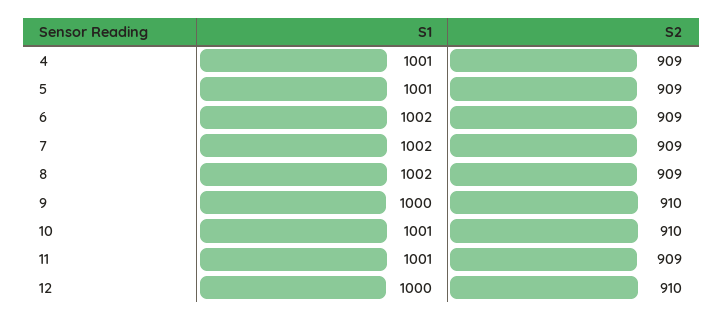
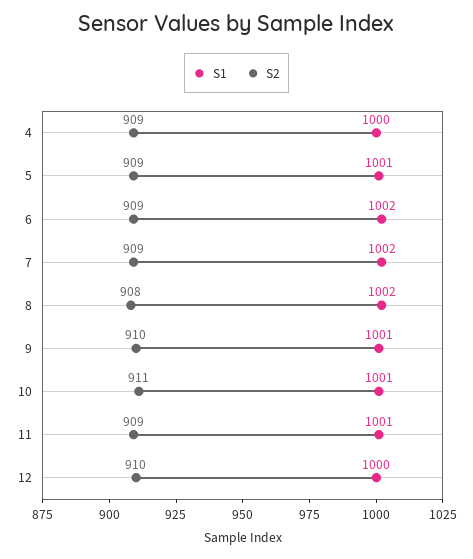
S1, 4: 1001 -> 1000
S2, 8: 909 -> 908
S1, 9: 1000 -> 1001
S2, 10: 910 -> 911

